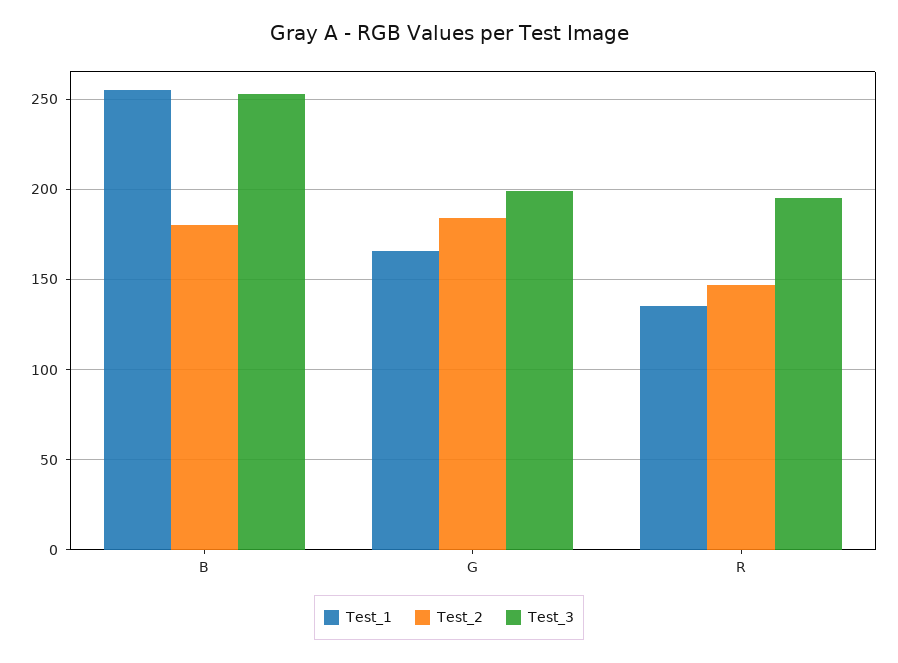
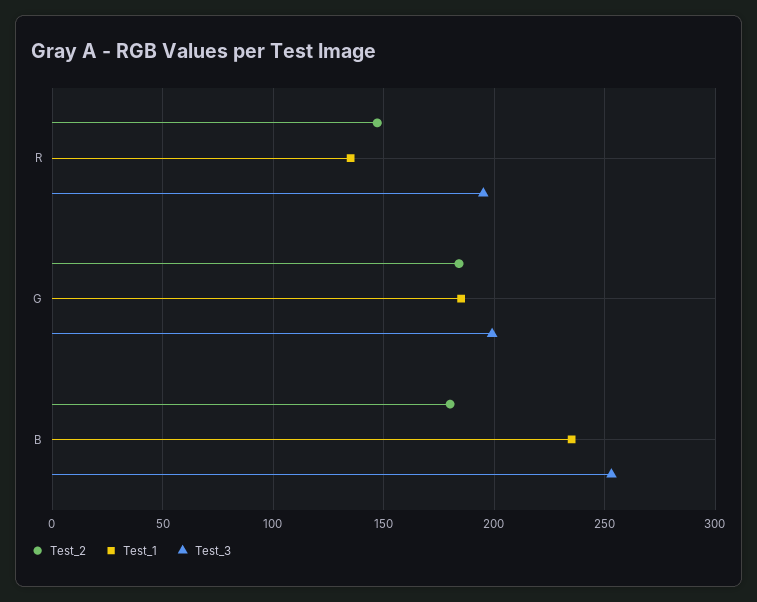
Test_1, B: 255 -> 235
Test_1, G: 165 -> 185

